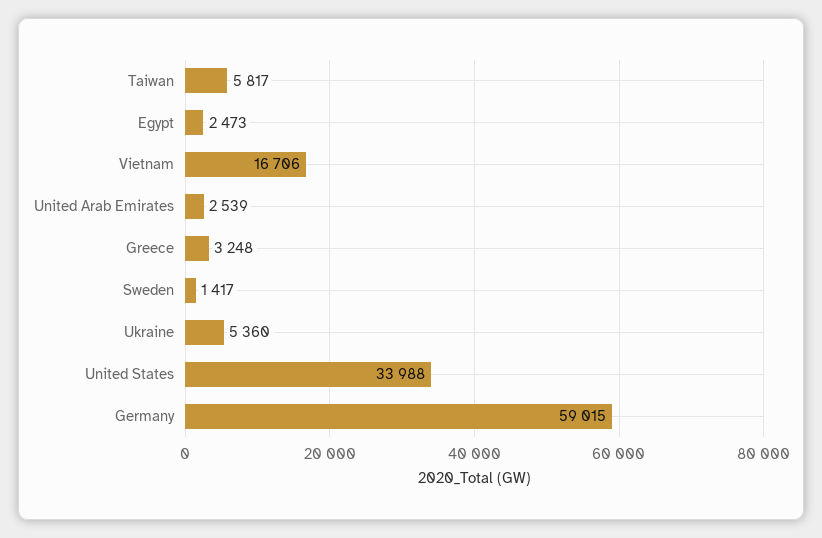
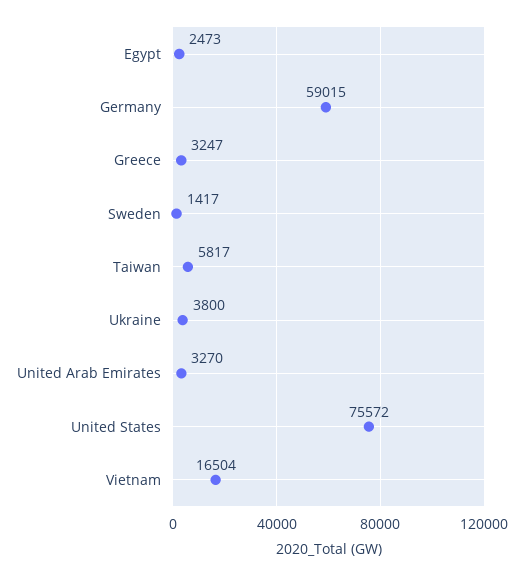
Vietnam: 16706 -> 16504
United Arab Emirates: 2539 -> 3270
Greece: 3248 -> 3247
Ukraine: 5360 -> 3800
United States: 33988 -> 75572

